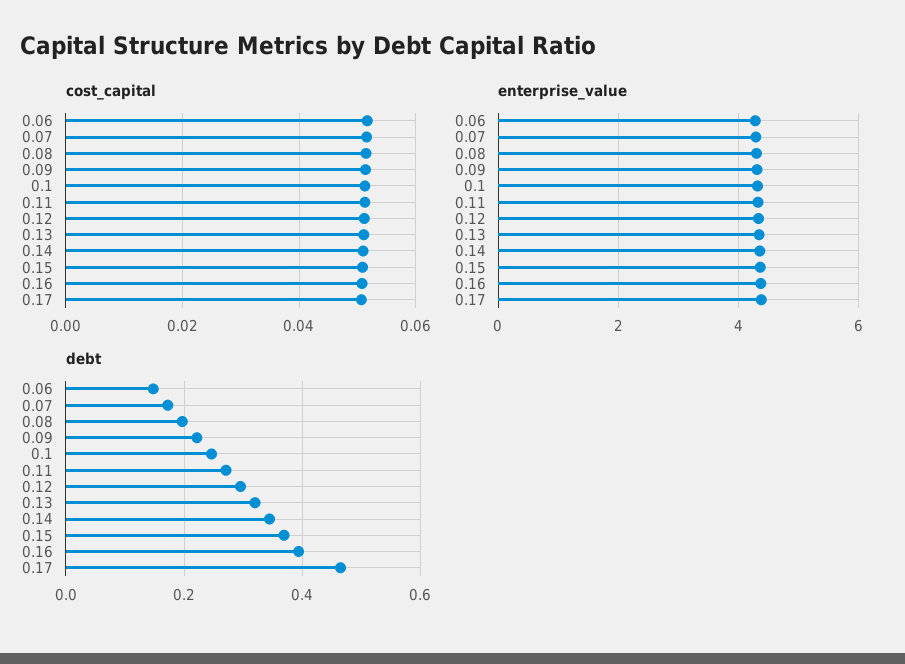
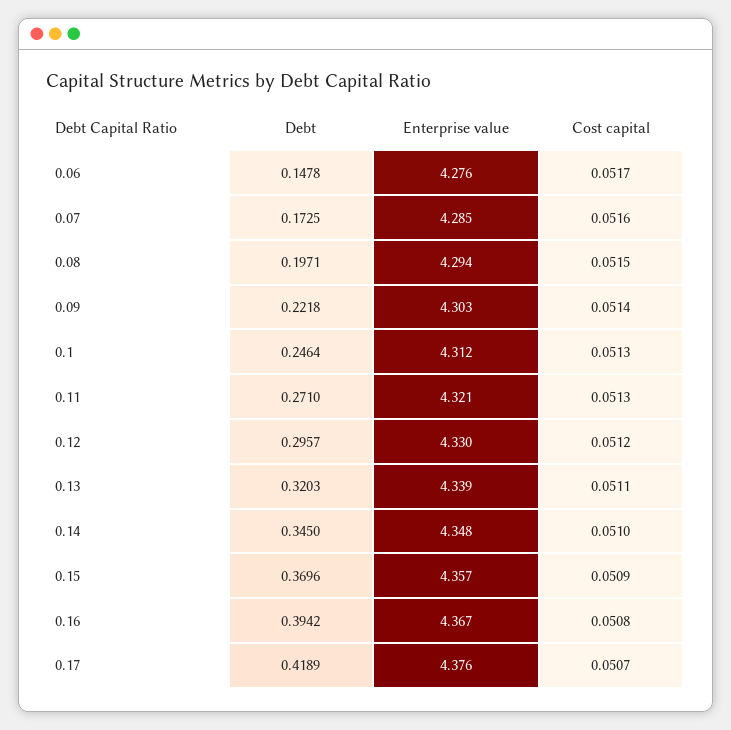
debt, 0.17: 0.46 -> 0.4189

